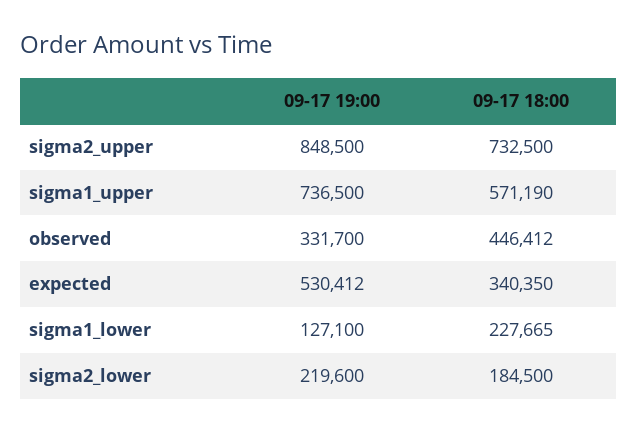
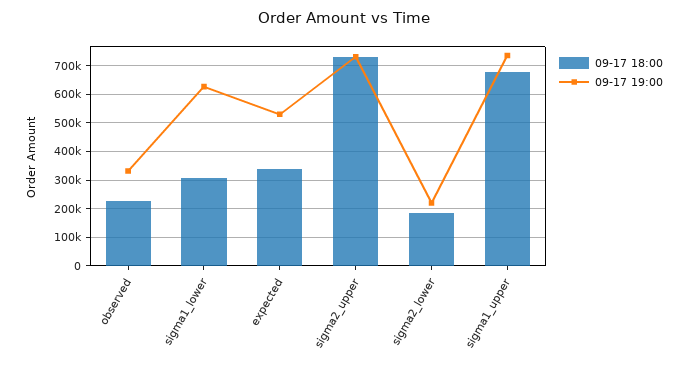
09-17 19:00, sigma2_upper: 848500 -> 725000
09-17 18:00, sigma1_upper: 571190 -> 675000
09-17 18:00, observed: 446412 -> 225000
09-17 19:00, sigma1_lower: 127100 -> 625000
09-17 18:00, sigma1_lower: 227665 -> 300000

